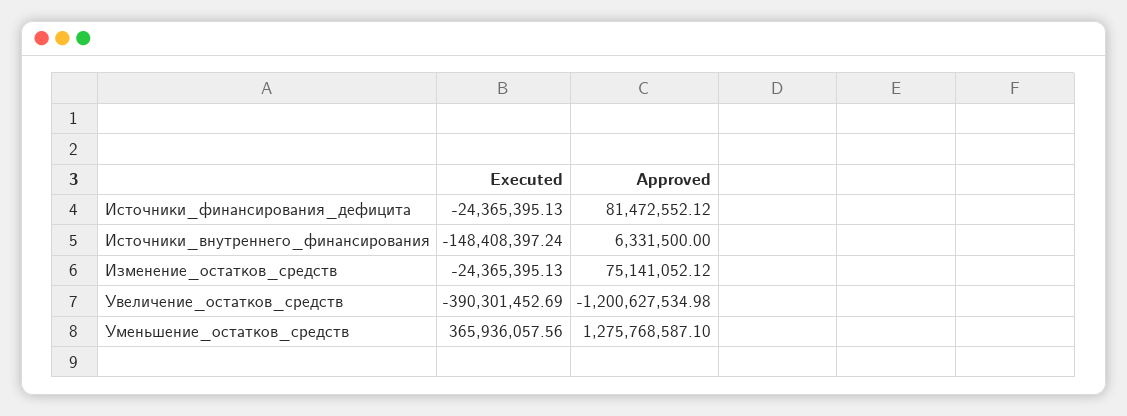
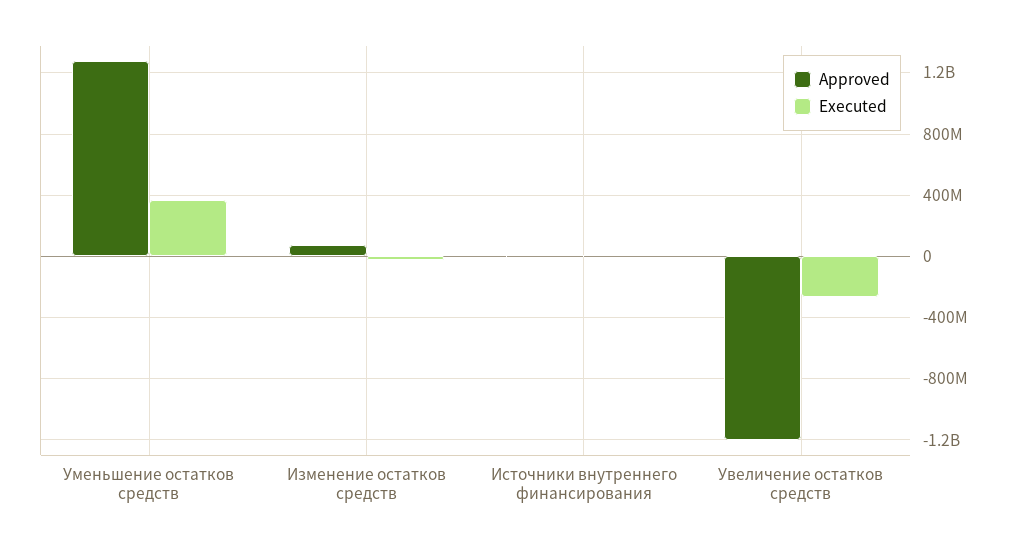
Executed, Источники_финансирования_дефицита: -24365395.13 -> none
Approved, Источники_финансирования_дефицита: 81472552.12 -> none
Executed, Источники_внутреннего_финансирования: -148408397.24 -> 0
Executed, Увеличение_остатков_средств: -390301452.69 -> -250000000

